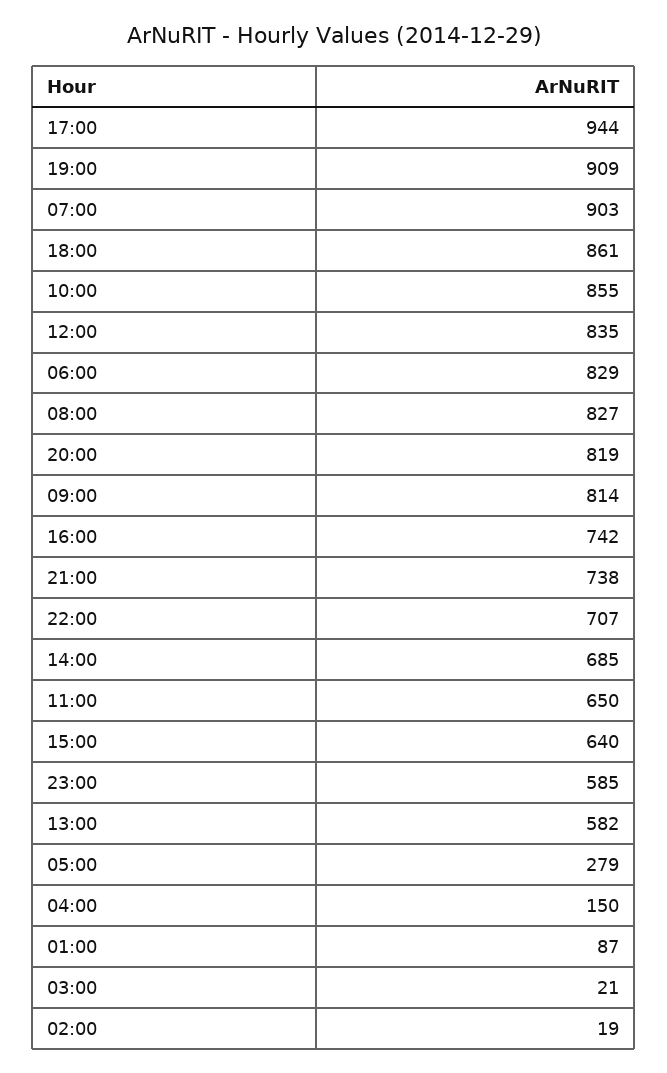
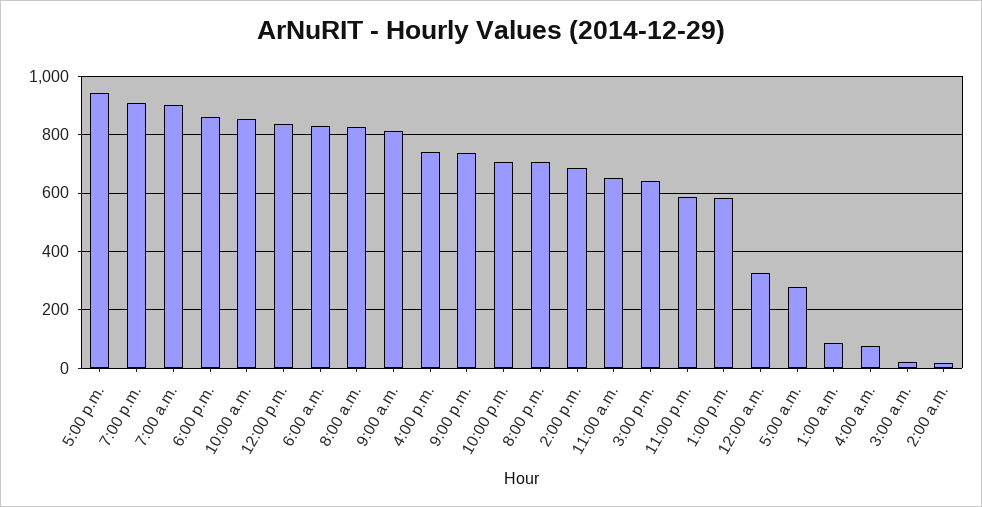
20:00: 819 -> 700
04:00: 150 -> 75
12:00 a.m.: none -> 325

